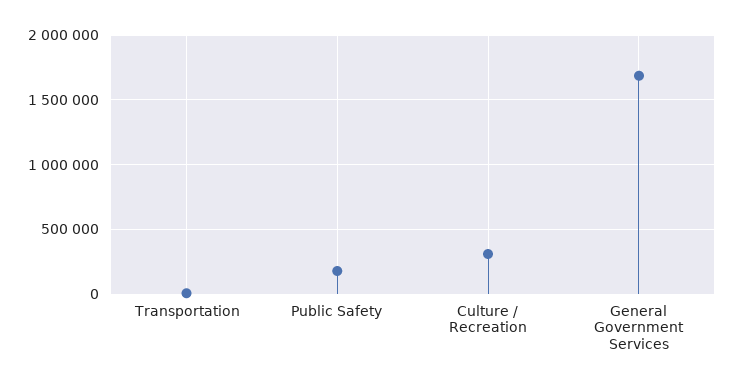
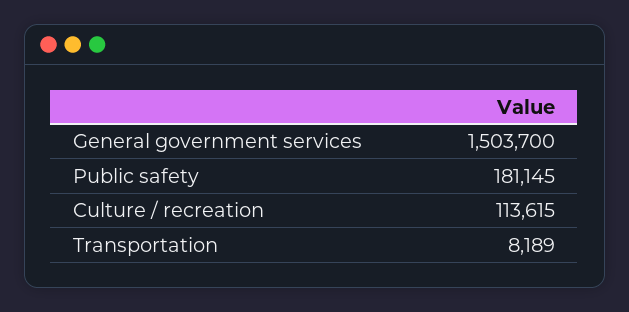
Culture / Recreation: 300000 -> 113615
General Government Services: 1700000 -> 1503700

